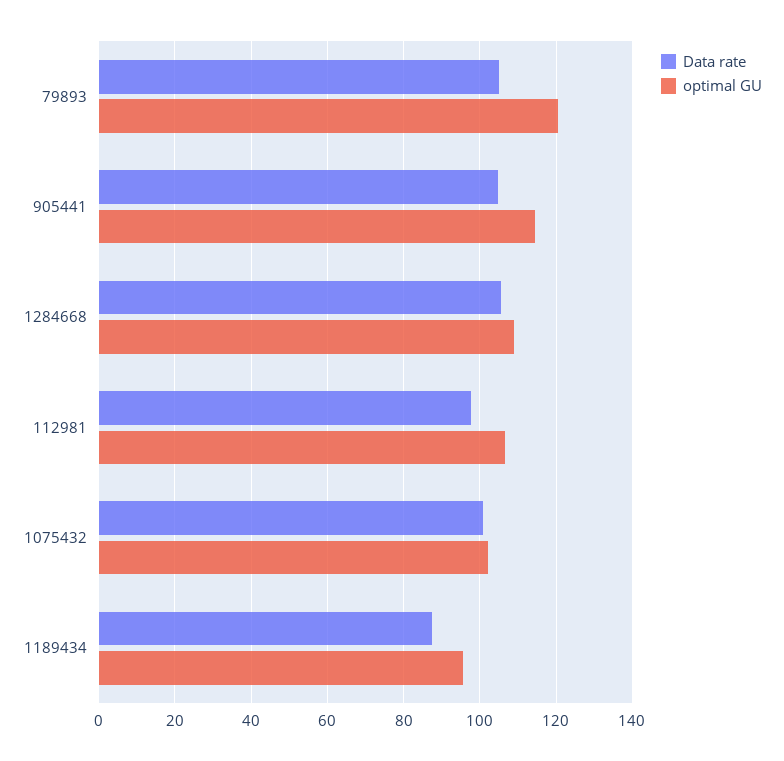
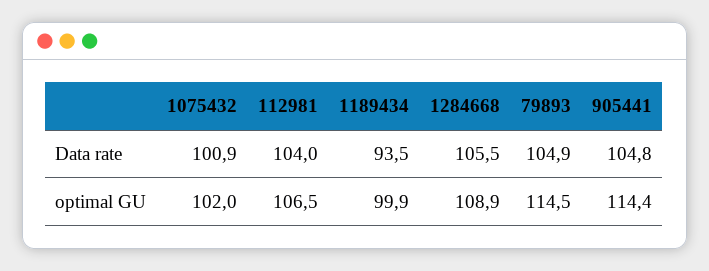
optimal GU, 79893: 120 -> 114.5
Data rate, 112981: 98 -> 104
Data rate, 1189434: 88 -> 93.5
optimal GU, 1189434: 96 -> 99.9

